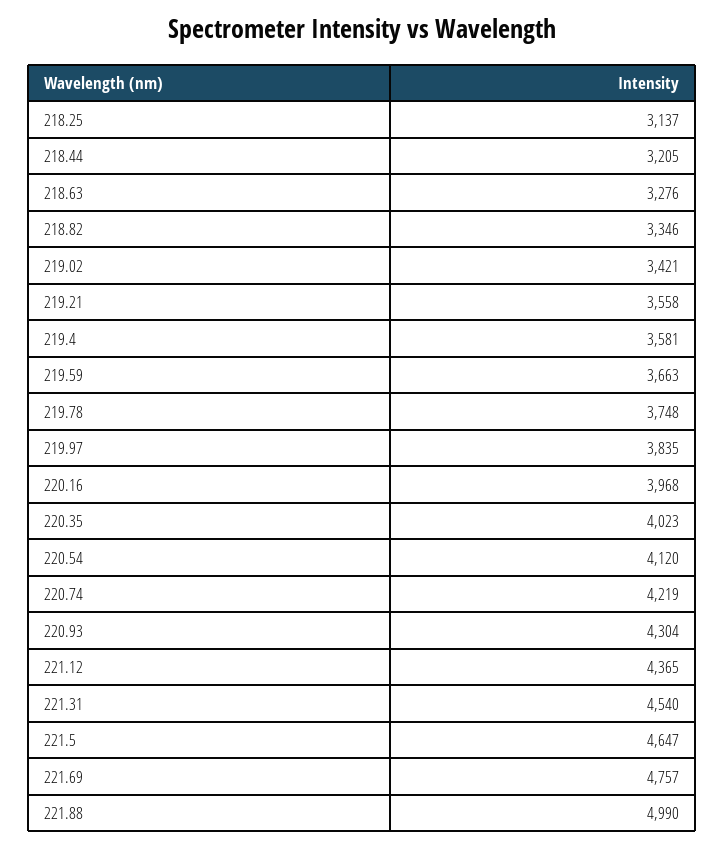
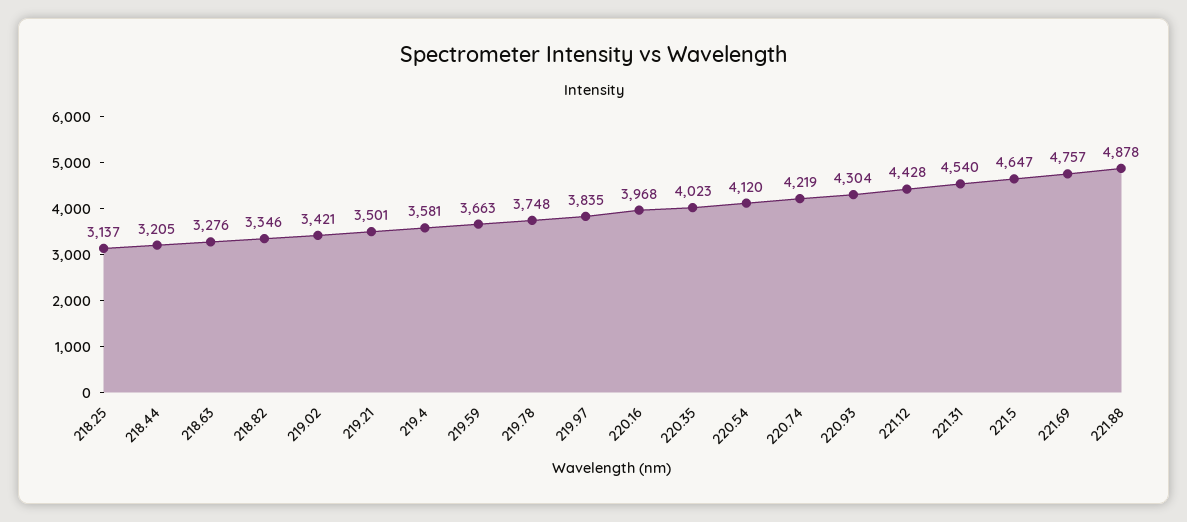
219.21: 3558 -> 3501
221.12: 4365 -> 4428
221.88: 4990 -> 4878

